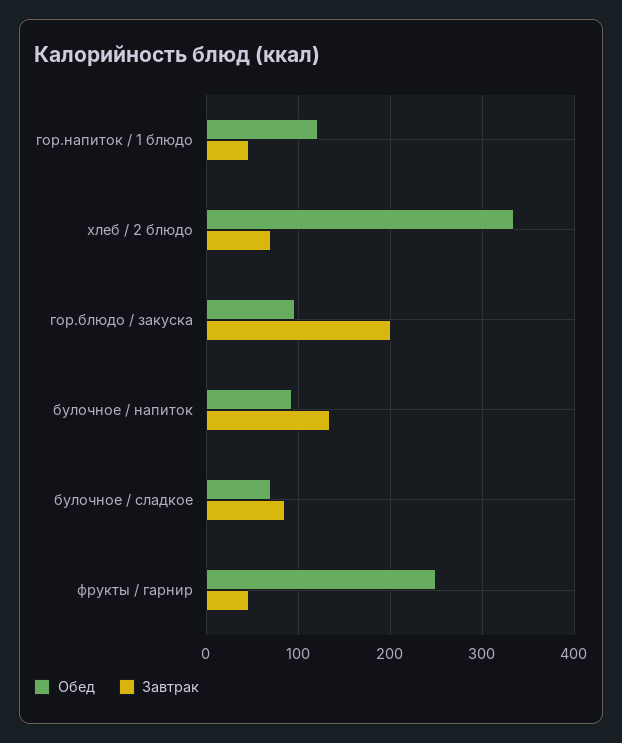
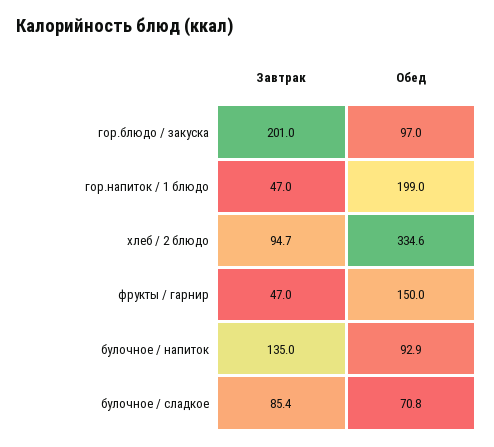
Обед, гор.напиток / 1 блюдо: 120 -> 199
Завтрак, хлеб / 2 блюдо: 70 -> 94.7
Обед, фрукты / гарнир: 250 -> 150

